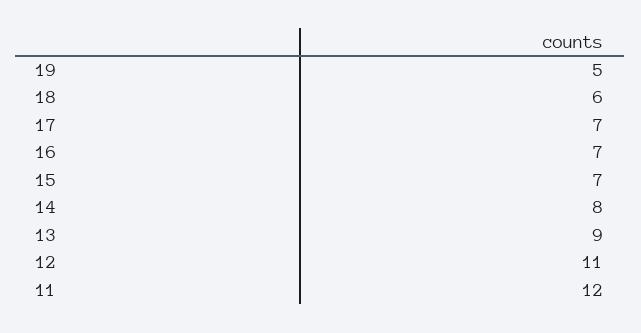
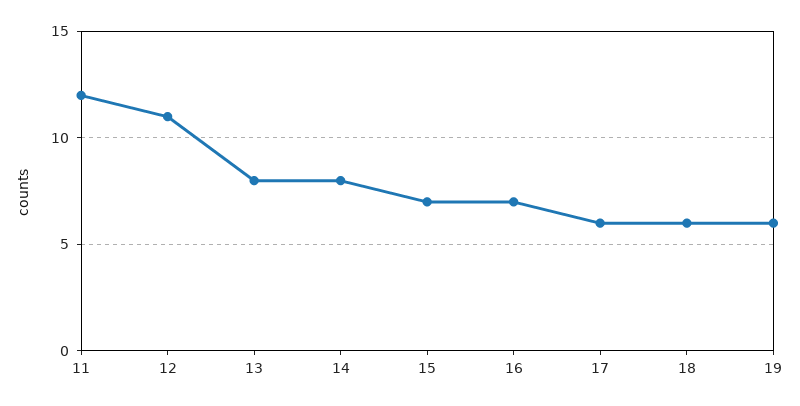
19: 5 -> 6
17: 7 -> 6
13: 9 -> 8

